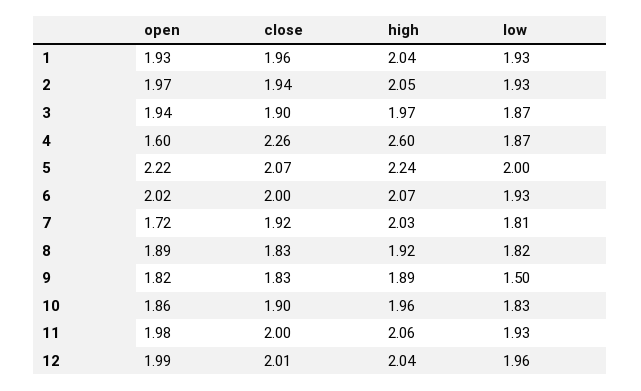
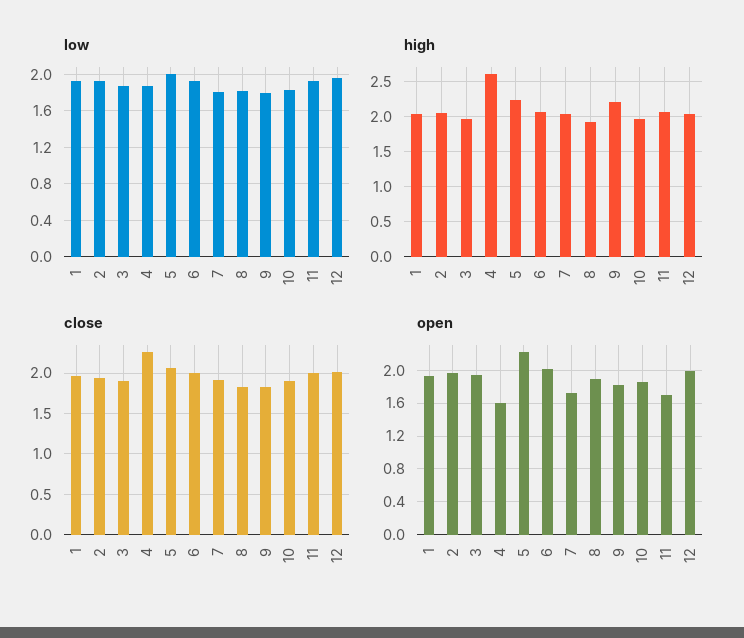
high, 9: 1.89 -> 2.2
low, 9: 1.5 -> 1.8
open, 11: 1.98 -> 1.7

